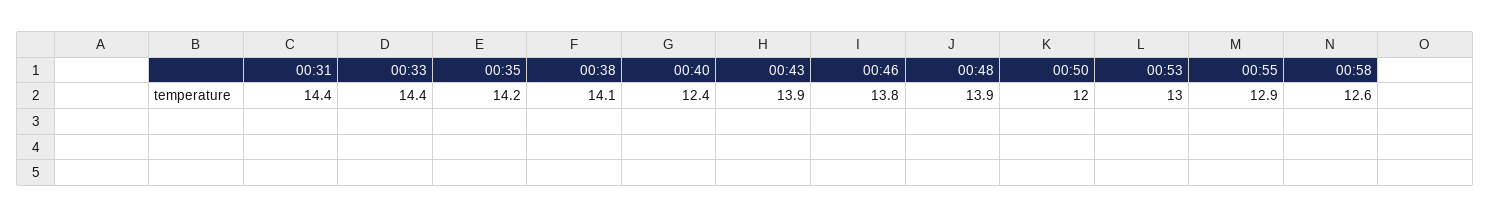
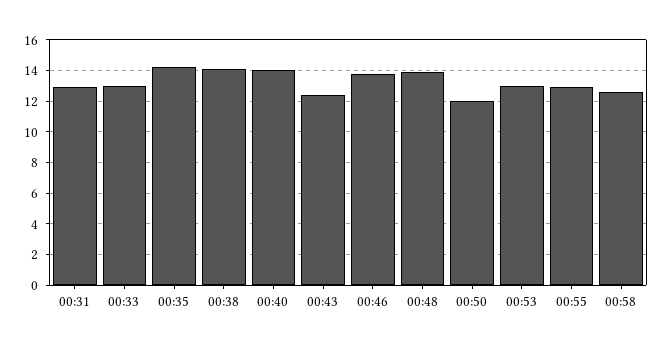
00:31: 14.4 -> 13
00:33: 14.4 -> 13
00:40: 12.4 -> 14
00:43: 13.9 -> 12.5

